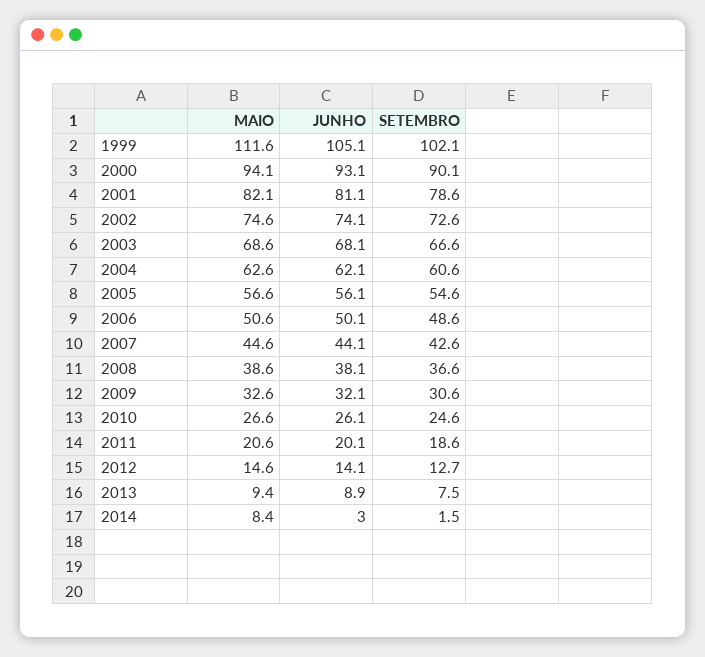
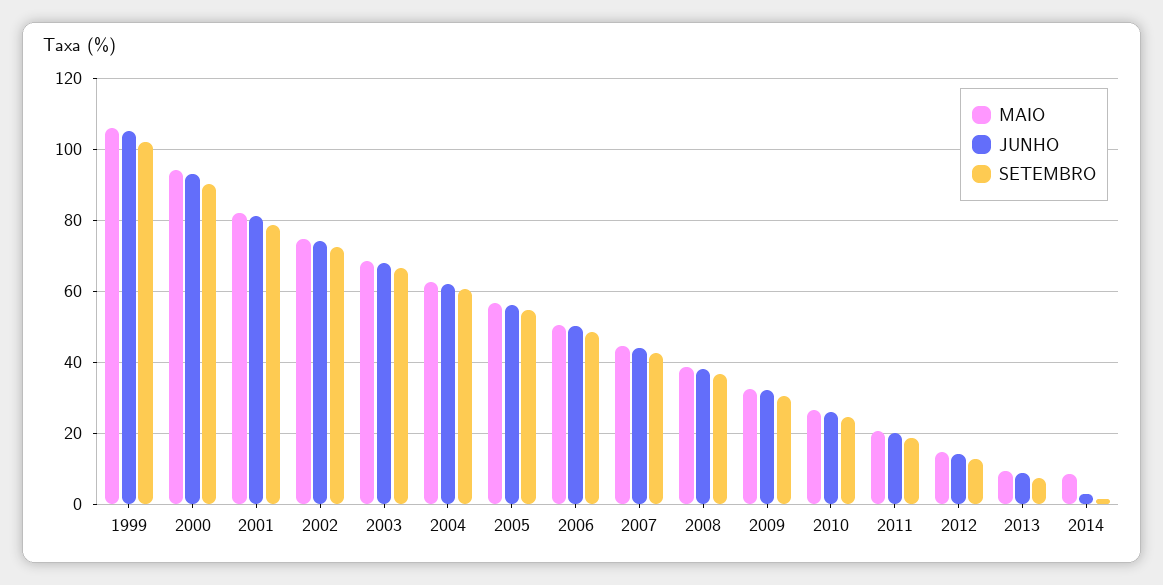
MAIO, 1999: 111.6 -> 106

